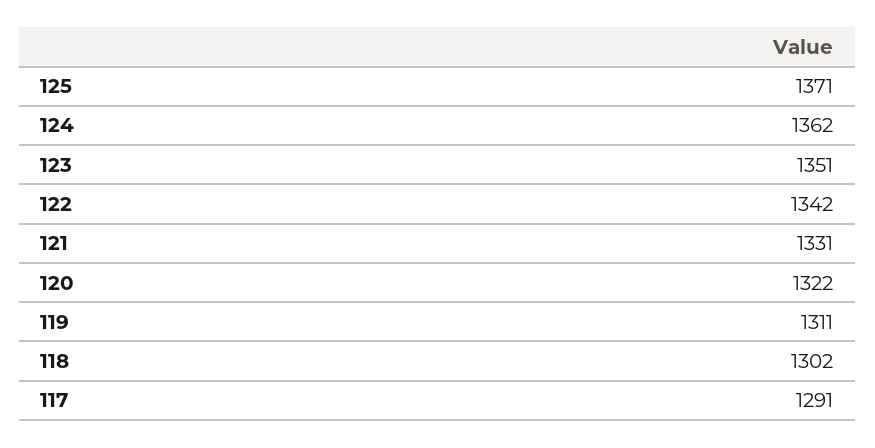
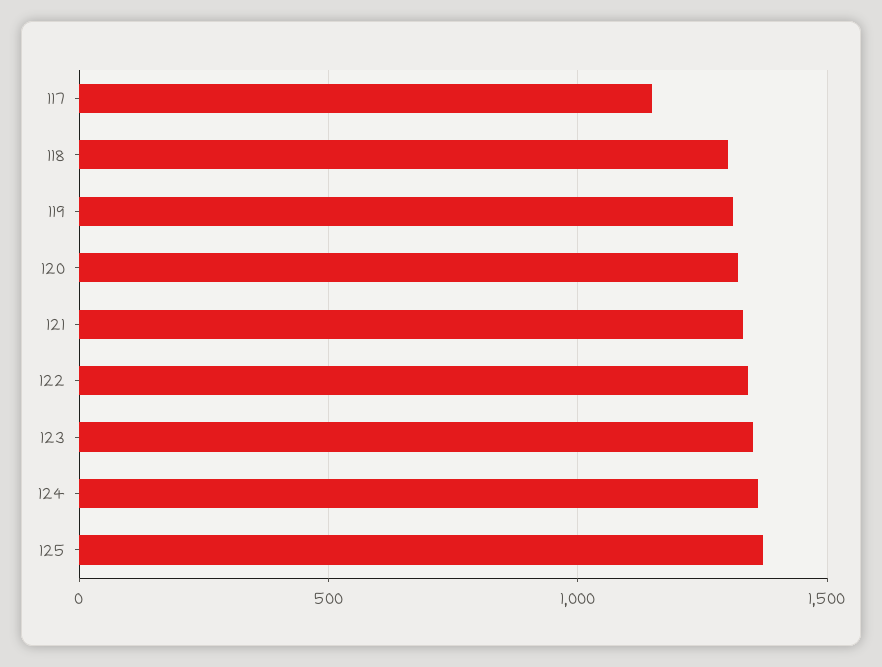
117: 1291 -> 1150

